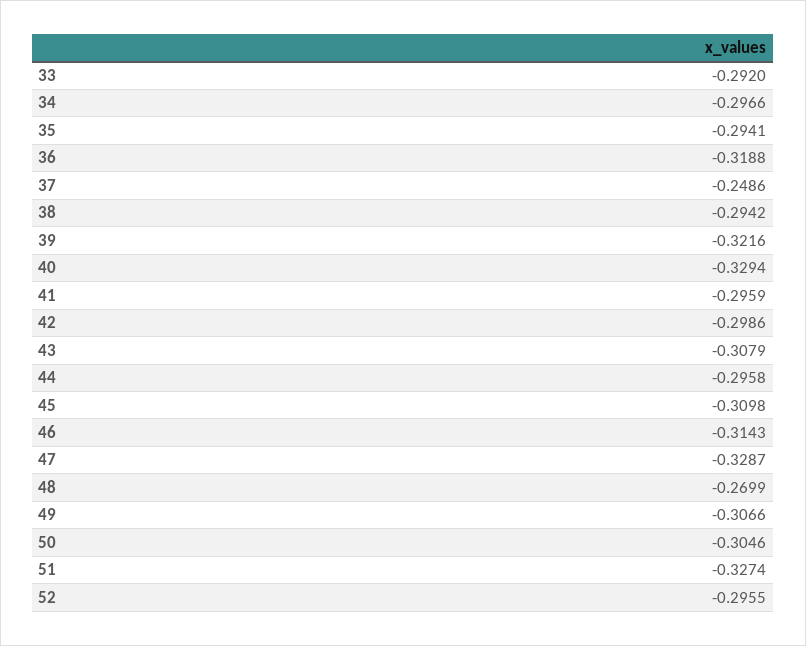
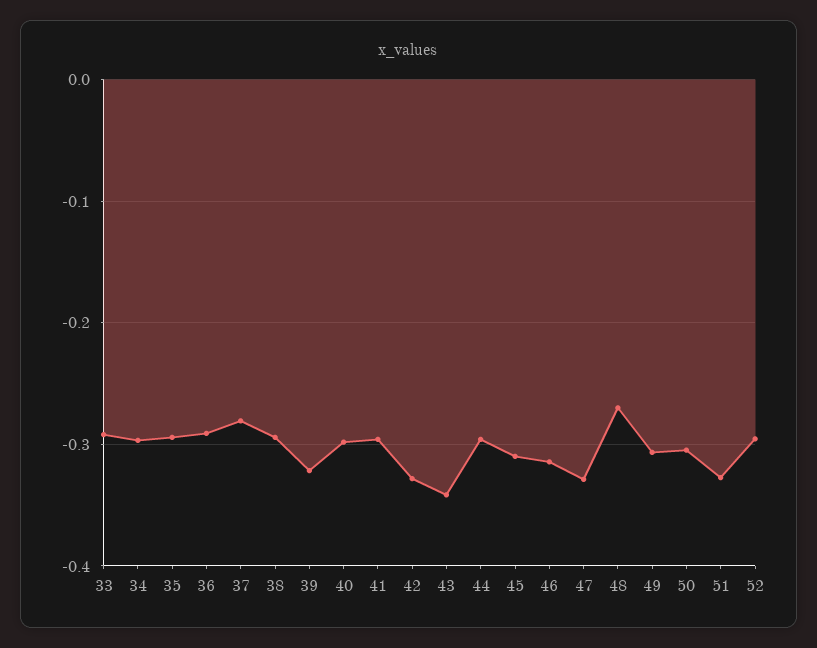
36: -0.3188 -> -0.29
37: -0.2486 -> -0.28
40: -0.3294 -> -0.3
42: -0.2986 -> -0.33
43: -0.3079 -> -0.34

